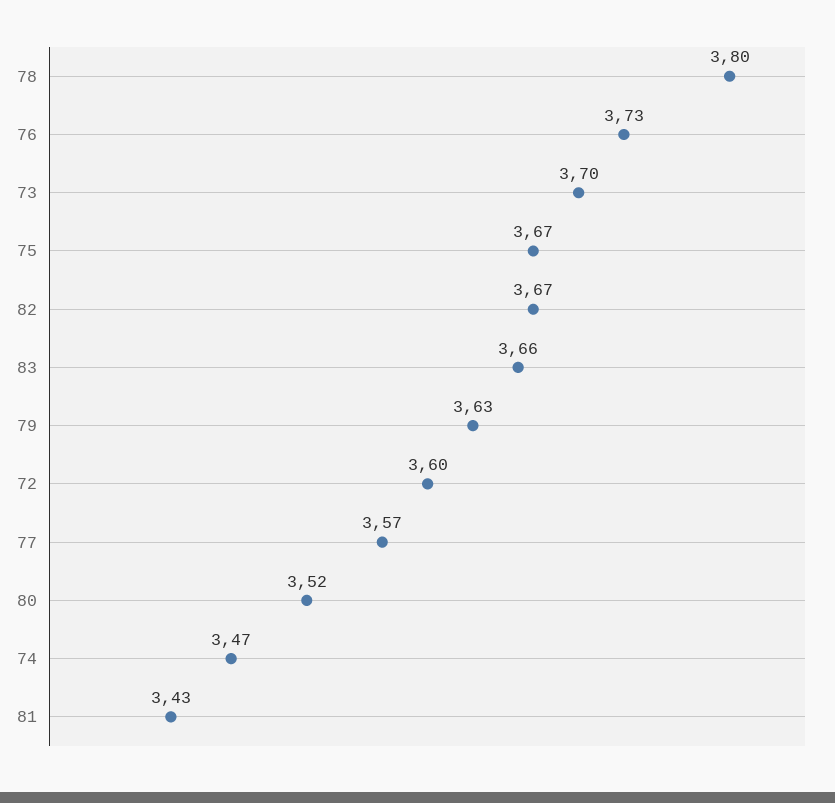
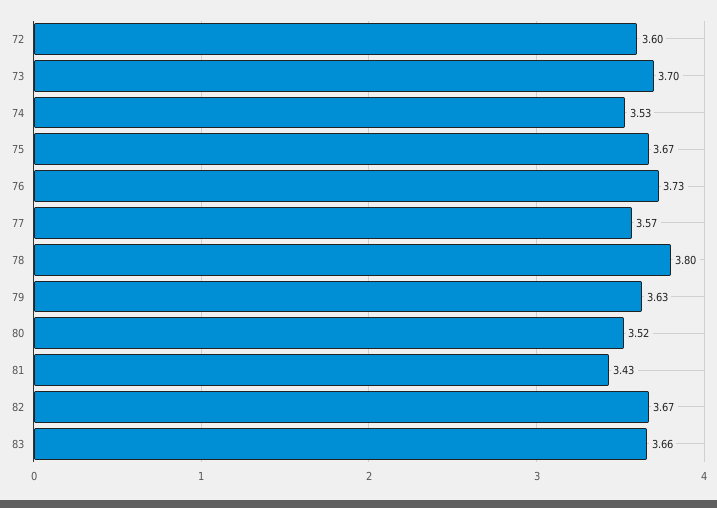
74: 3.47 -> 3.53

